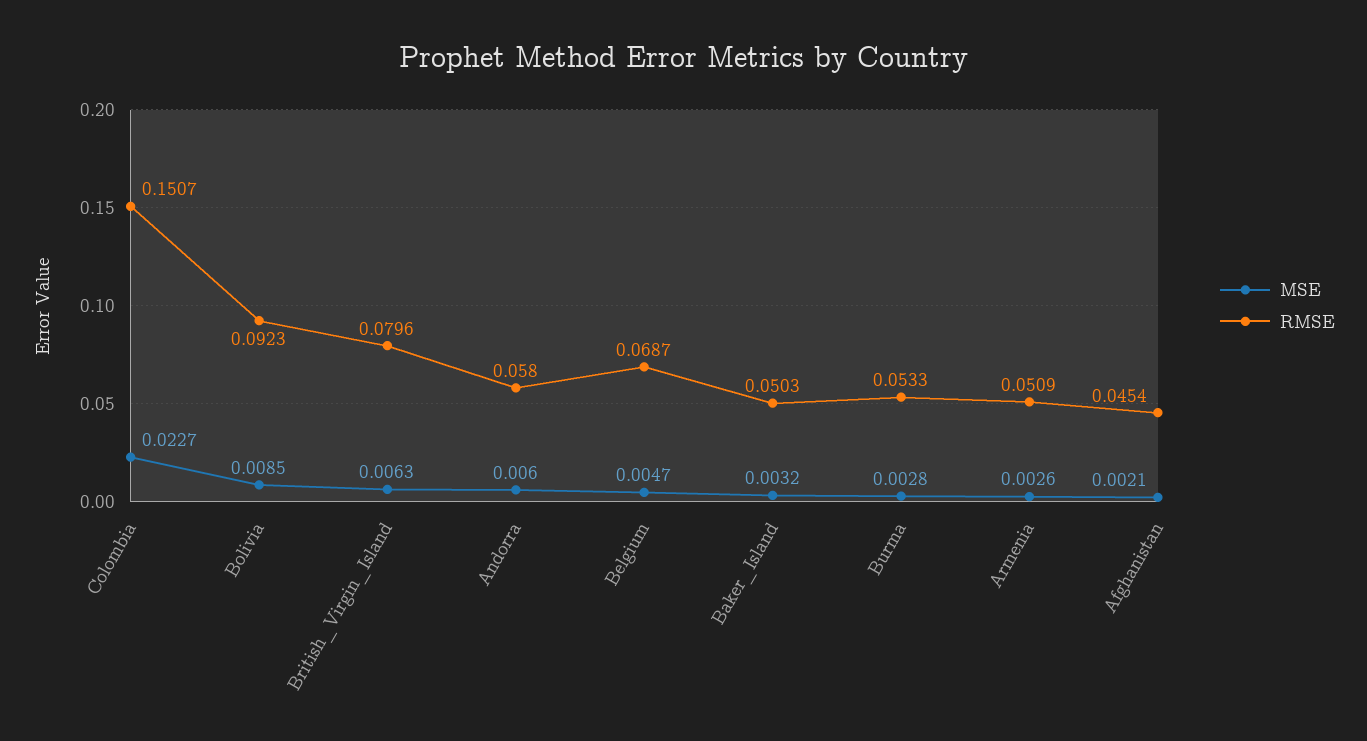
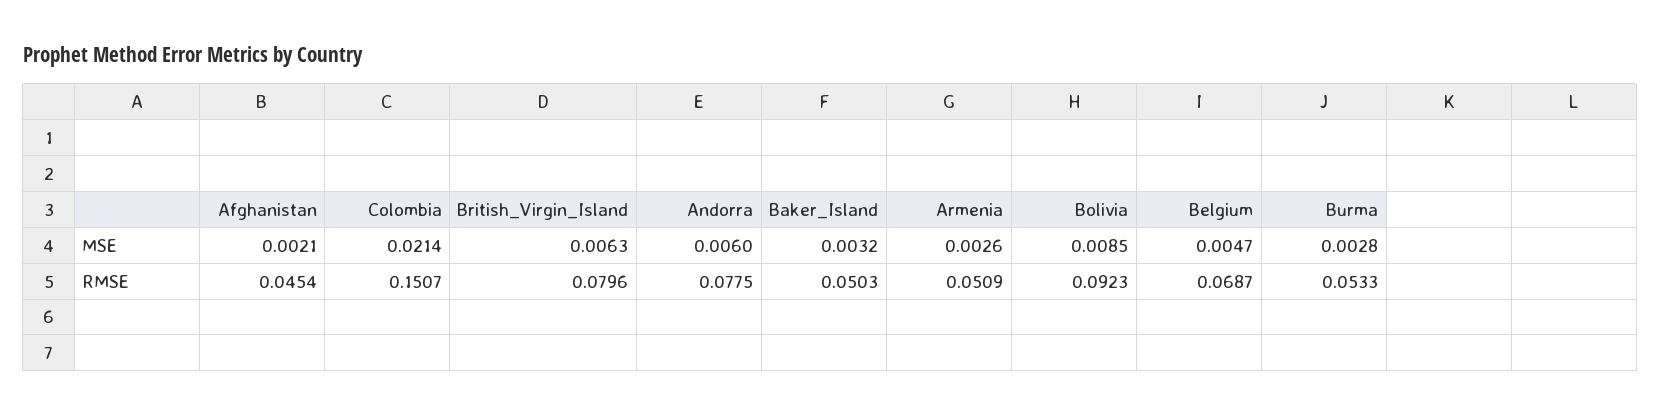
MSE, Colombia: 0.0227 -> 0.0214
RMSE, Andorra: 0.058 -> 0.0775

